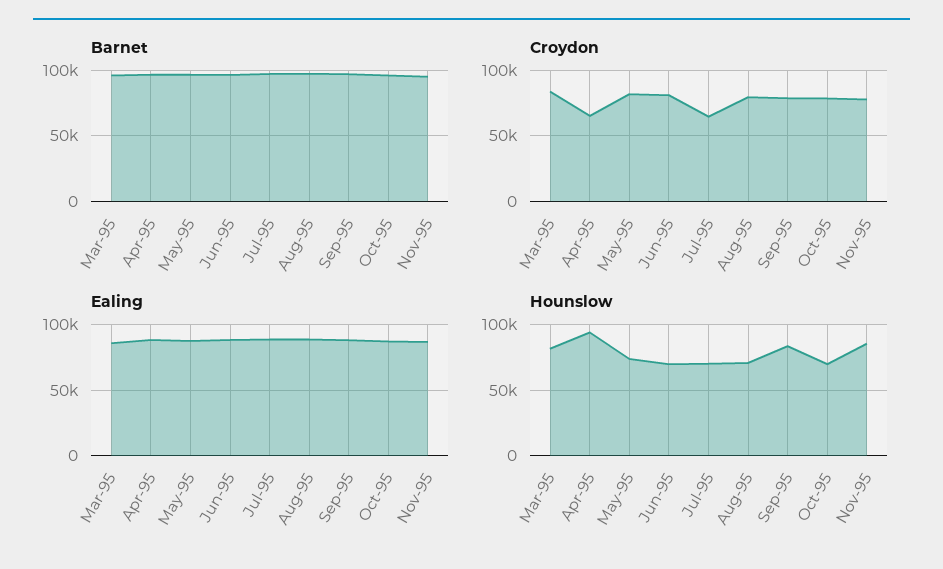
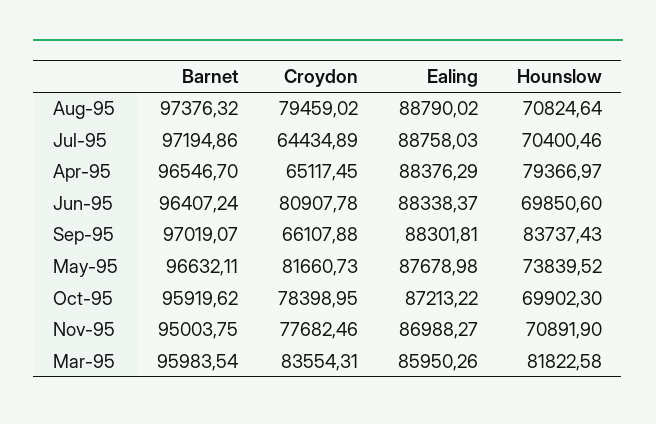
Croydon, Sep-95: 80000 -> 66107.88
Hounslow, Apr-95: 95000 -> 79366.97
Hounslow, Nov-95: 85000 -> 70891.9

